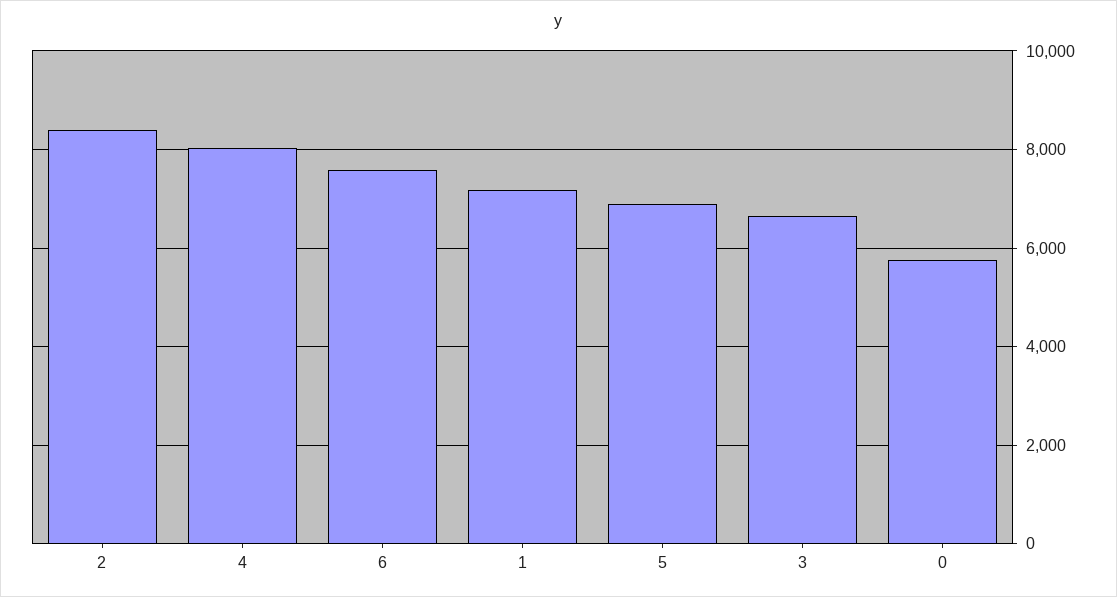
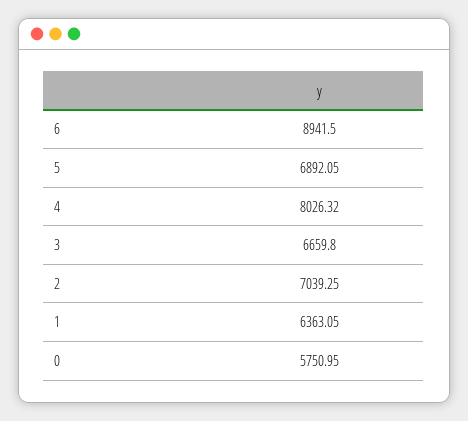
2: 8400 -> 7039.25
6: 7600 -> 8941.5
1: 7200 -> 6363.05

